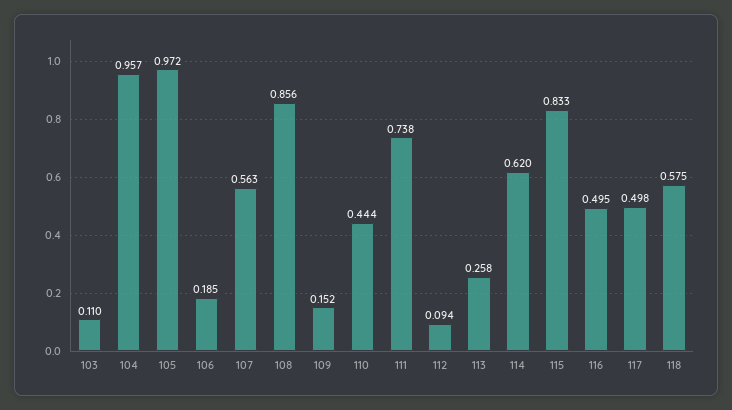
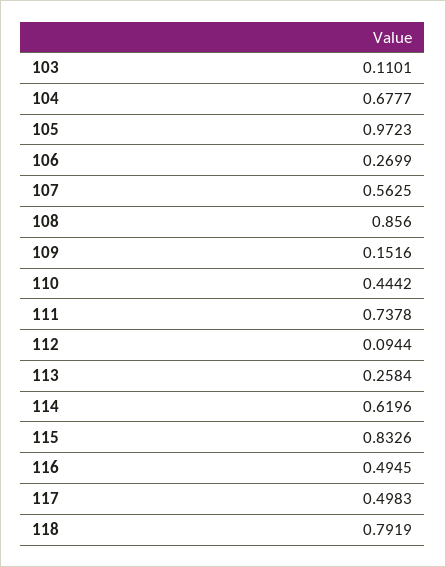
104: 0.957 -> 0.6777
106: 0.185 -> 0.2699
118: 0.575 -> 0.7919

